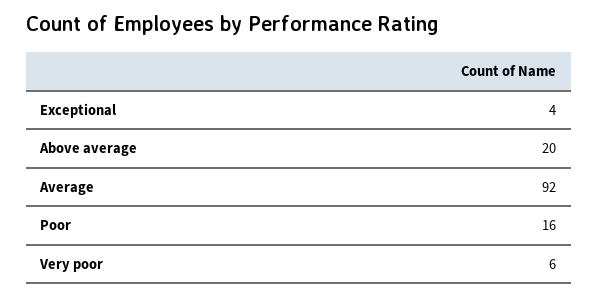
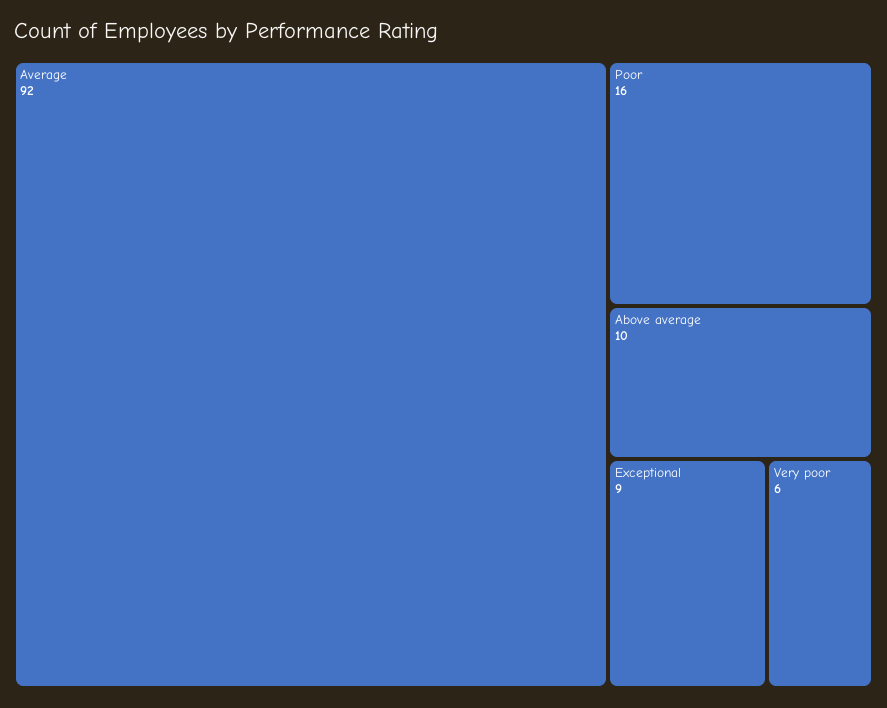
Exceptional: 4 -> 9
Above average: 20 -> 10

